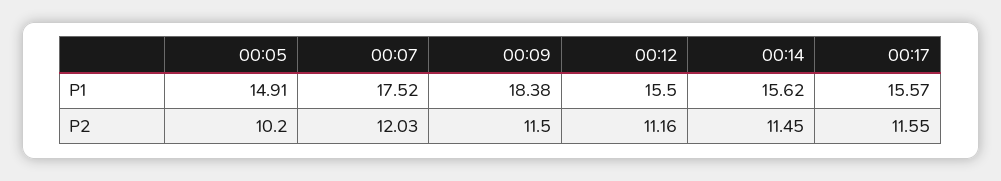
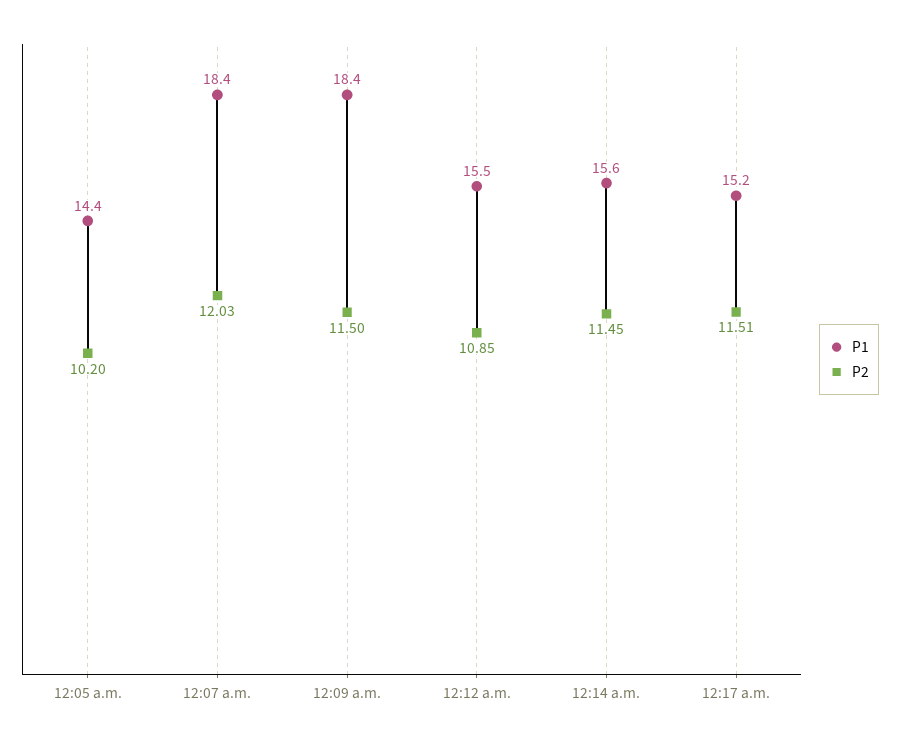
P1, 00:05: 14.91 -> 14.4
P1, 00:07: 17.52 -> 18.4
P1, 00:17: 15.57 -> 15.2
P2, 00:12: 11.16 -> 10.85
P2, 00:17: 11.55 -> 11.51

